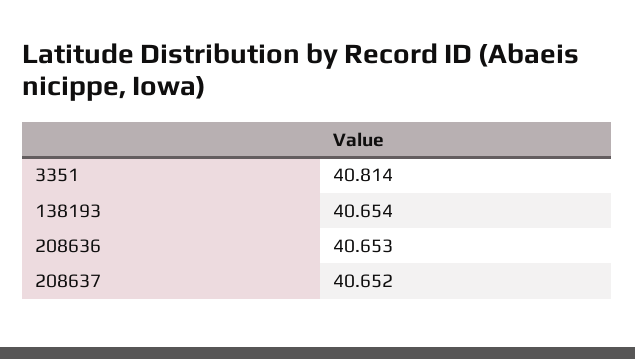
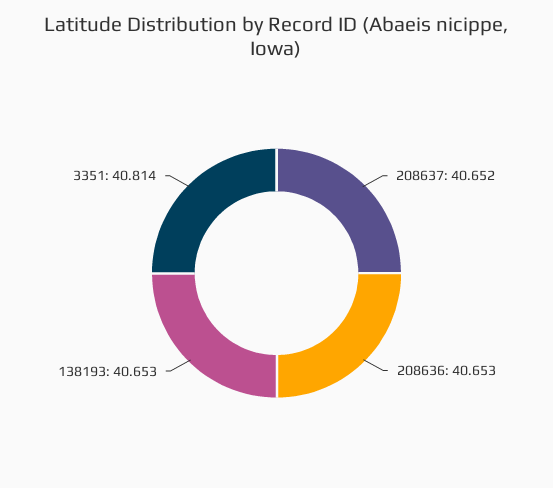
138193: 40.654 -> 40.653

